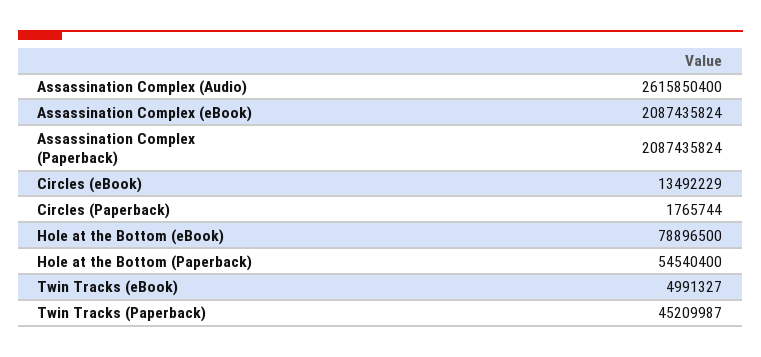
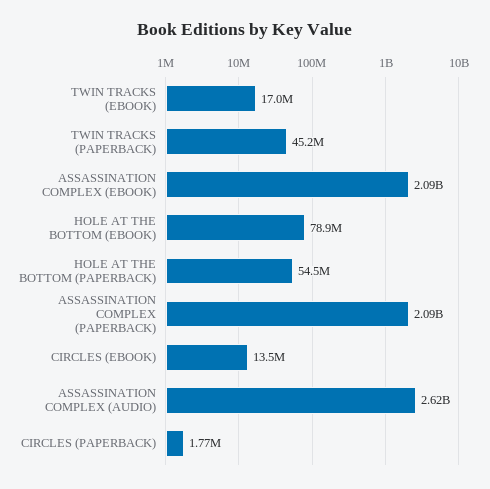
Twin Tracks (eBook): 4991327 -> 17000000

